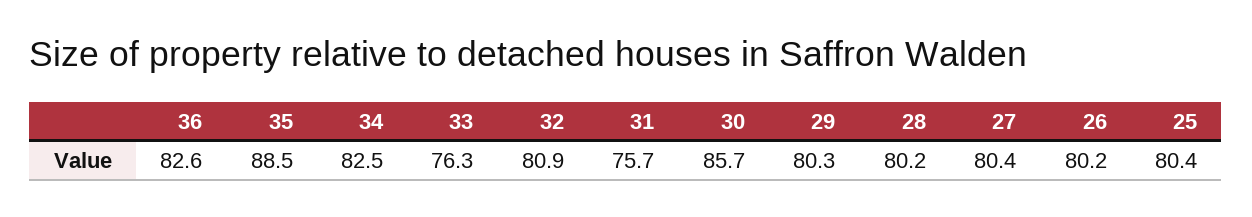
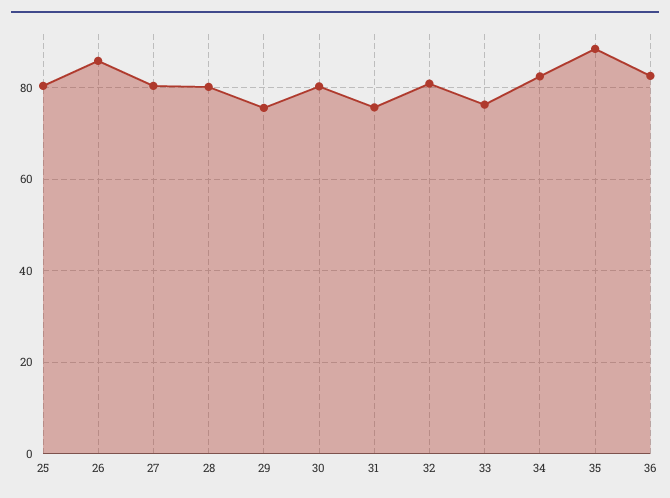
30: 85.7 -> 80
29: 80.3 -> 76
26: 80.2 -> 86

